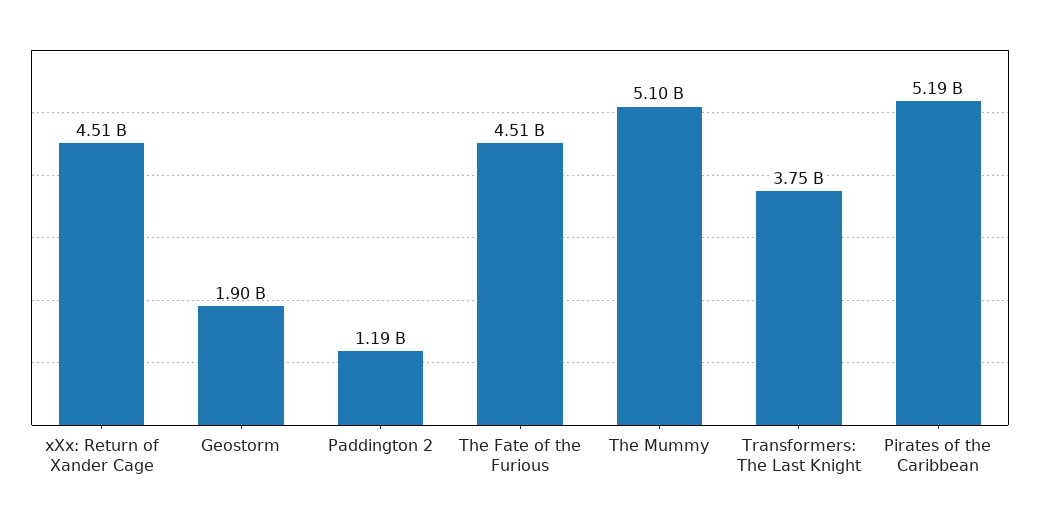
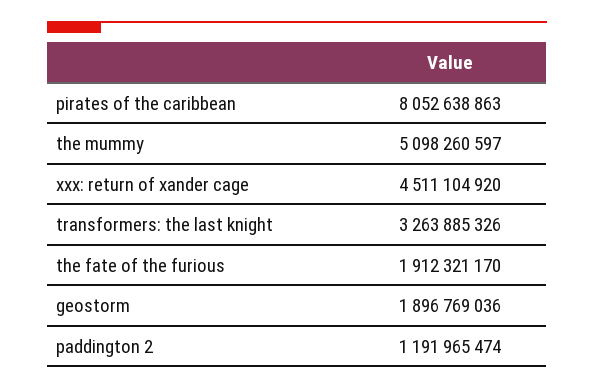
The Fate of the Furious: 4510000000 -> 1912321170
Transformers: The Last Knight: 3750000000 -> 3263885326
Pirates of the Caribbean: 5190000000 -> 8052638863

